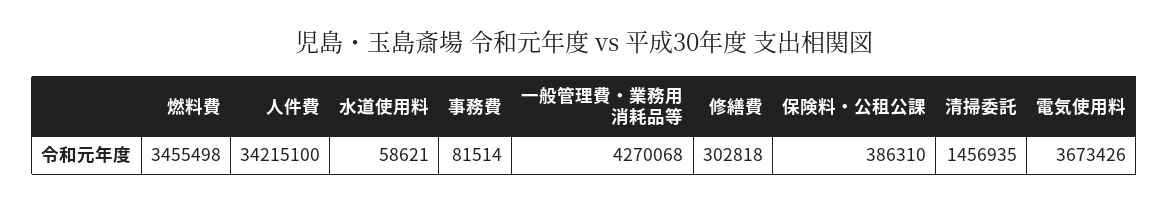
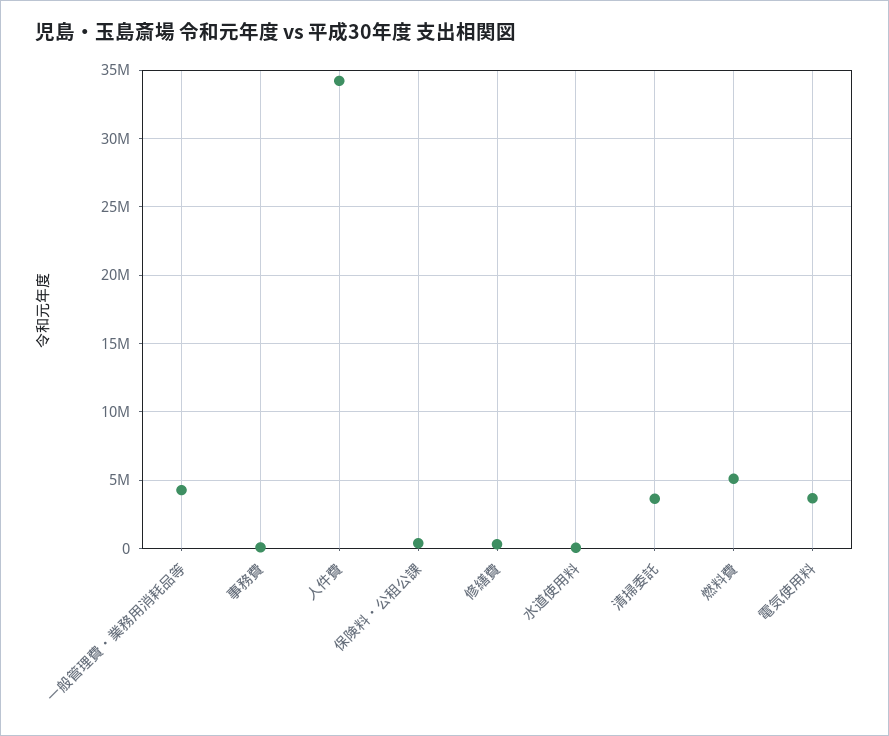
燃料費: 3455498 -> 5000000
清掃委託: 1456935 -> 3500000

